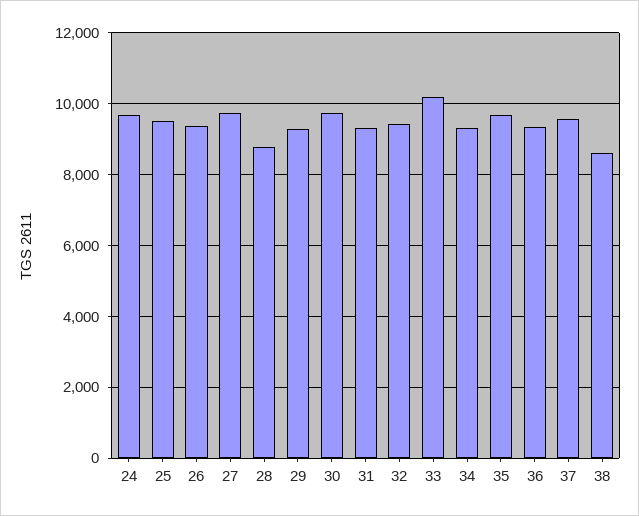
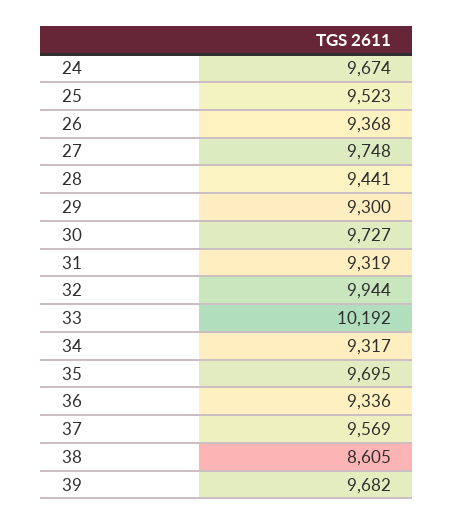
28: 8800 -> 9441
32: 9400 -> 9944
39: none -> 9682

